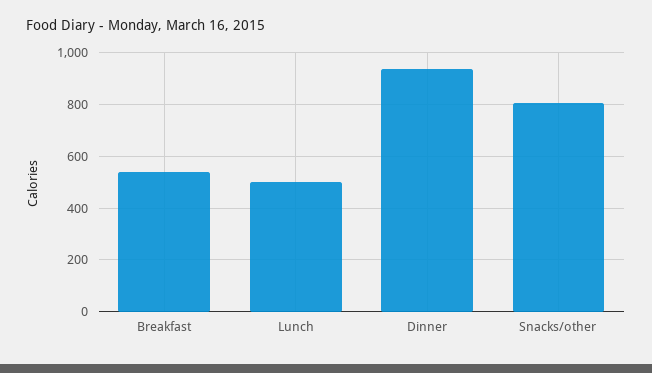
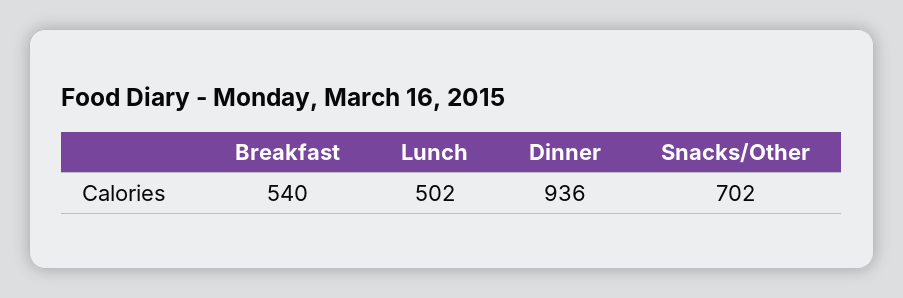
Snacks/other: 800 -> 702

